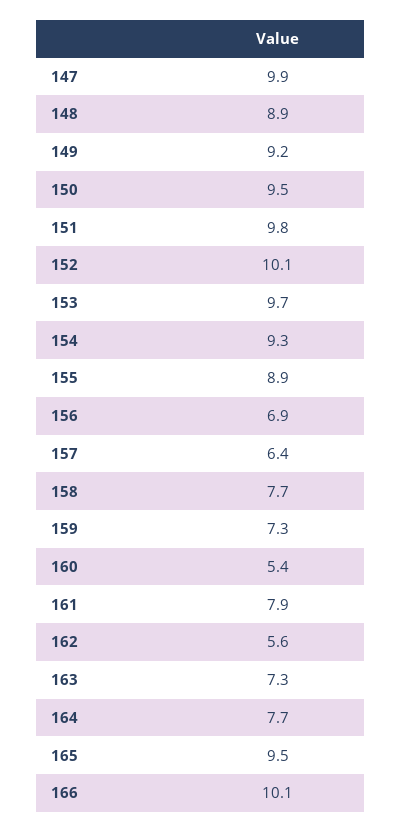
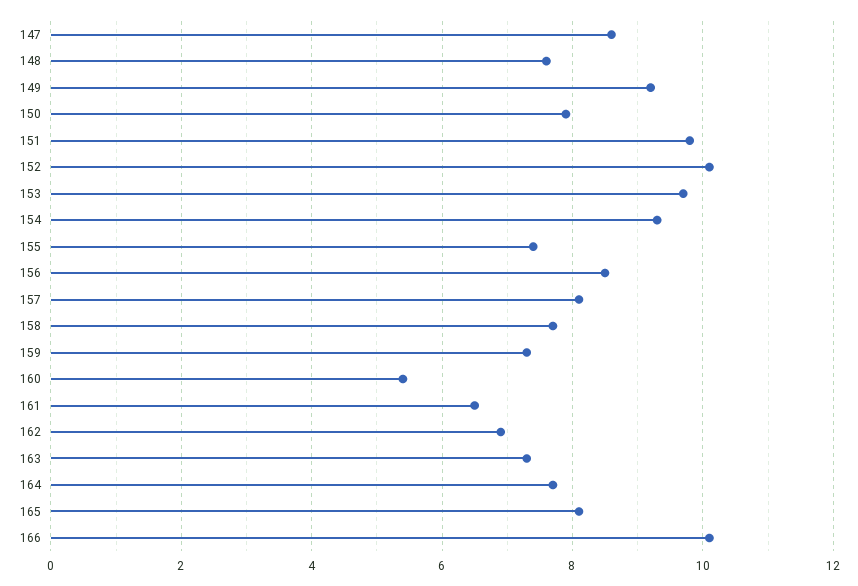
147: 9.9 -> 8.5
148: 8.9 -> 7.5
150: 9.5 -> 8
155: 8.9 -> 7.5
156: 6.9 -> 8.5
157: 6.4 -> 8
161: 7.9 -> 6.5
162: 5.6 -> 7
165: 9.5 -> 8

